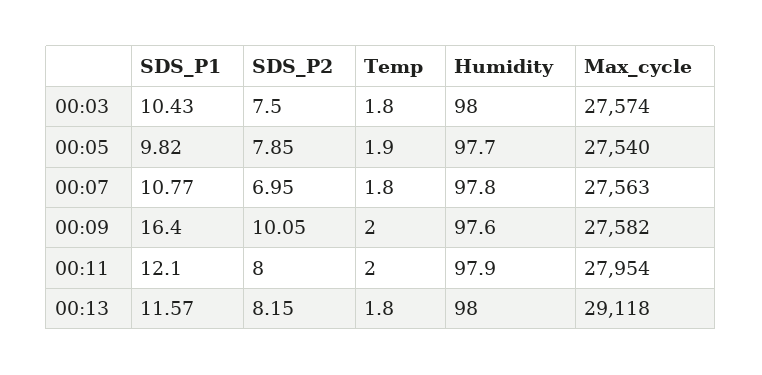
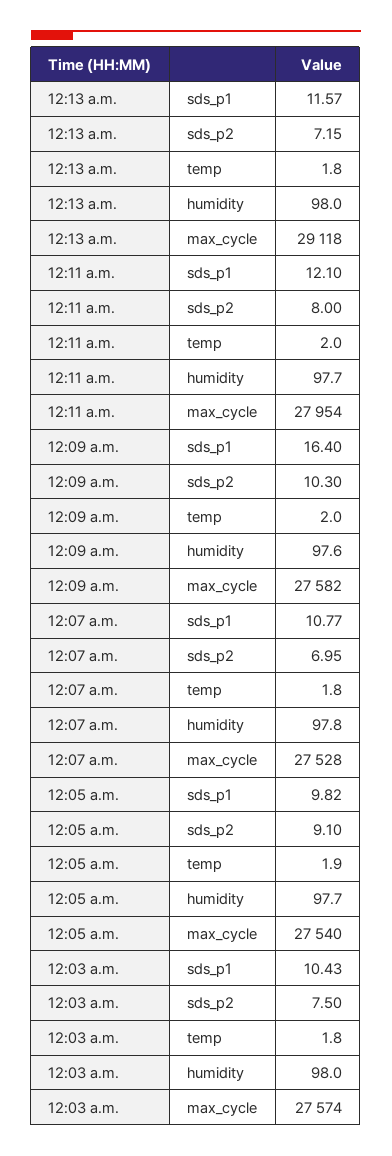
SDS_P2, 00:05: 7.85 -> 9.1
Max_cycle, 00:07: 27563 -> 27528
SDS_P2, 00:09: 10.05 -> 10.3
Humidity, 00:11: 97.9 -> 97.7
SDS_P2, 00:13: 8.15 -> 7.15

